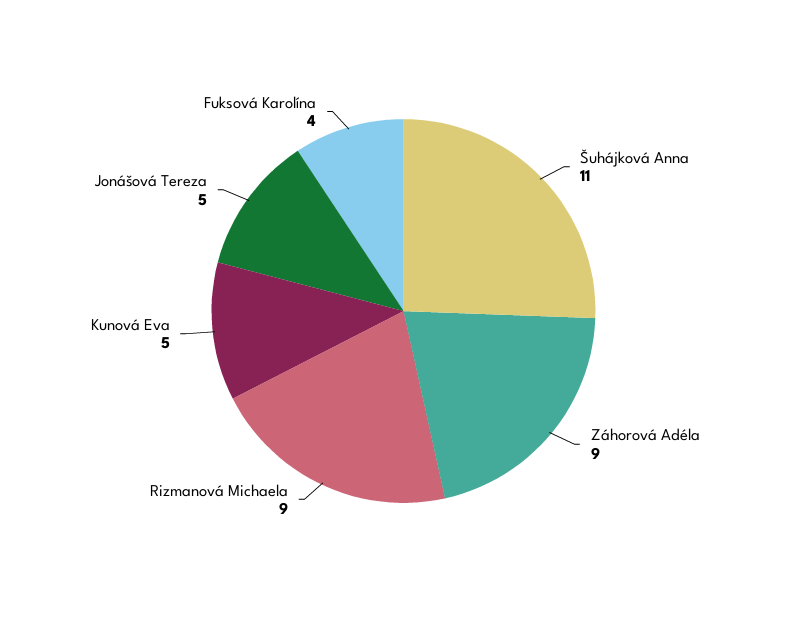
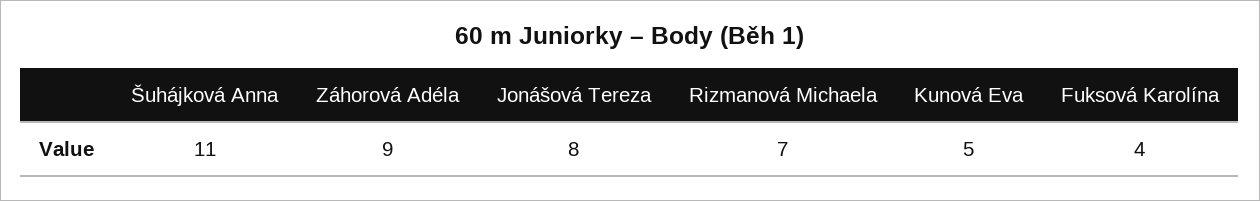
Rizmanová Michaela: 9 -> 7
Jonášová Tereza: 5 -> 8

